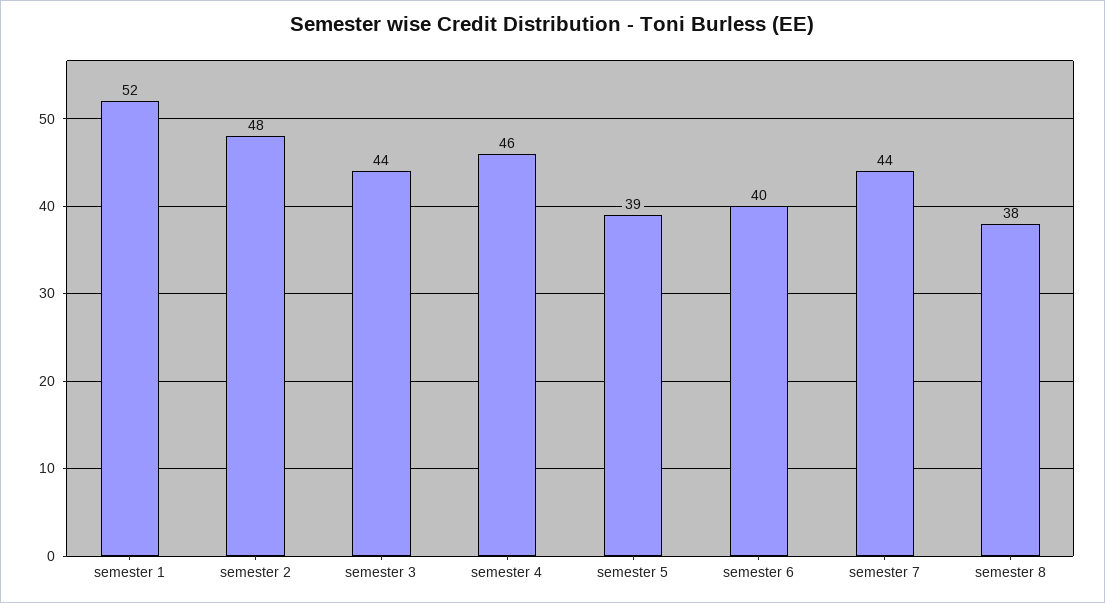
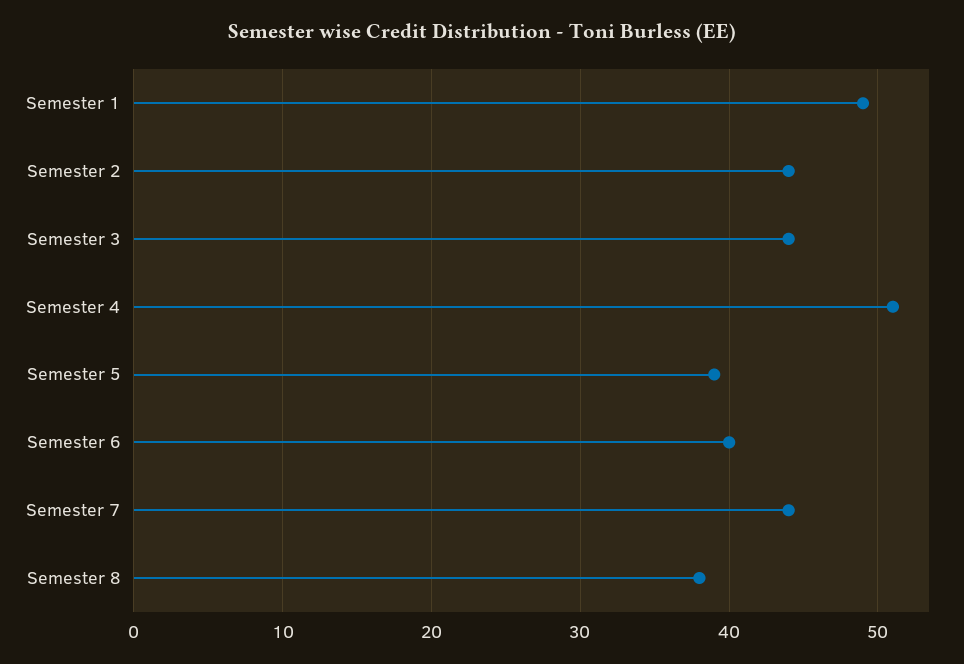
semester 1: 52 -> 49
semester 2: 48 -> 44
semester 4: 46 -> 51

